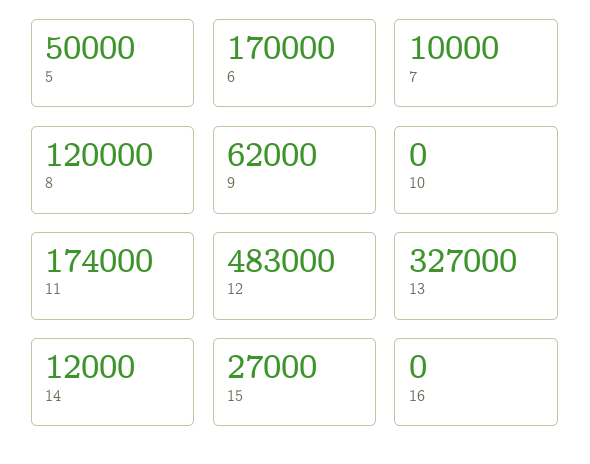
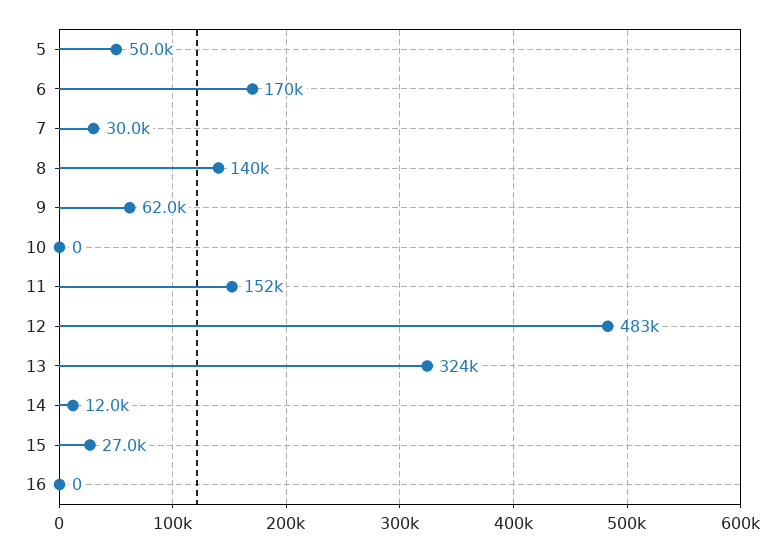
7: 10000 -> 30000
8: 120000 -> 140000
11: 174000 -> 152000
13: 327000 -> 324000

